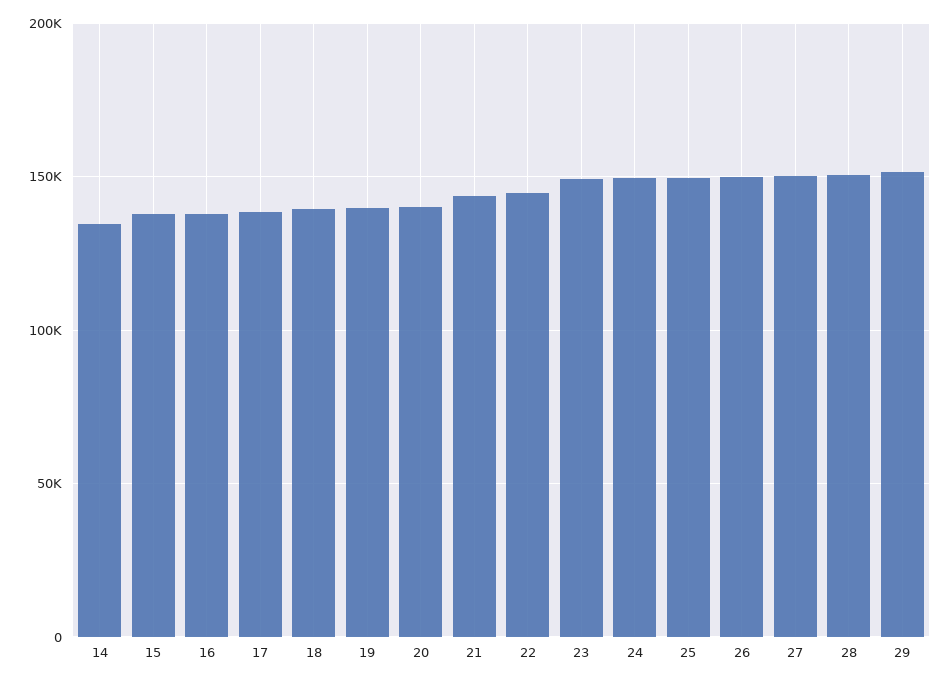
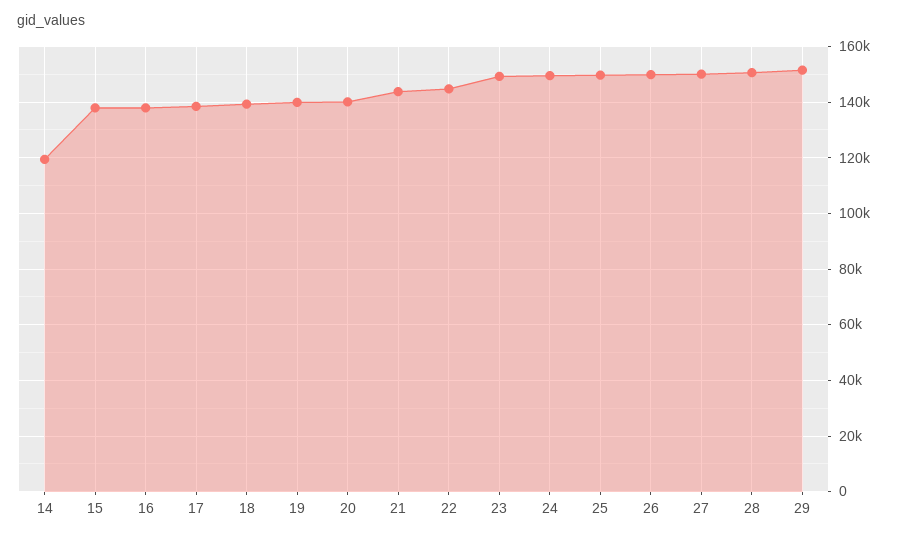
14: 135000 -> 120000

